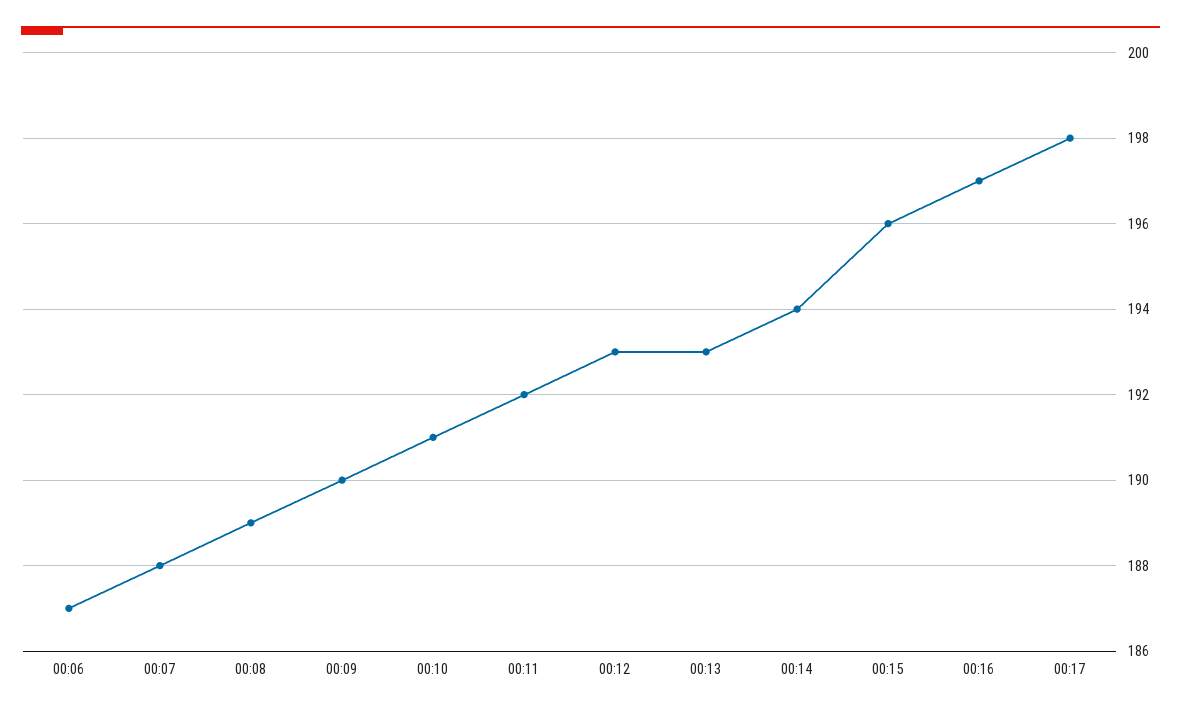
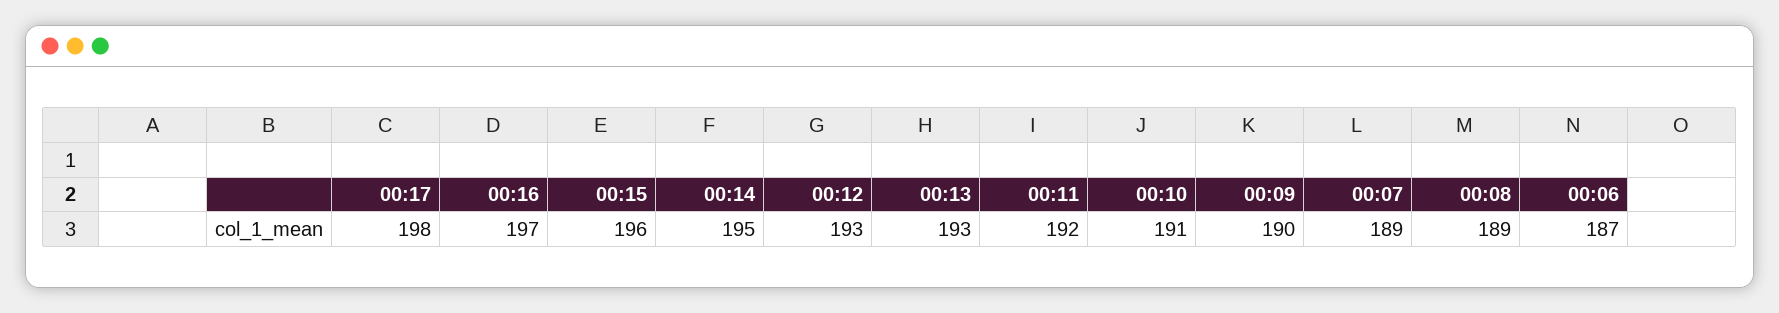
00:07: 188 -> 189
00:14: 194 -> 195

